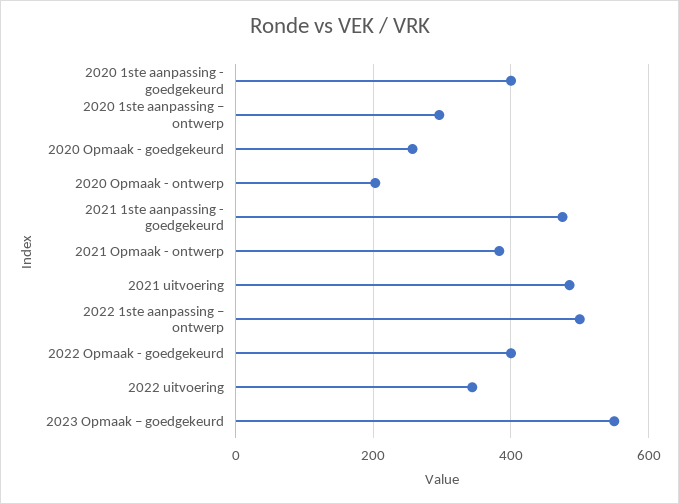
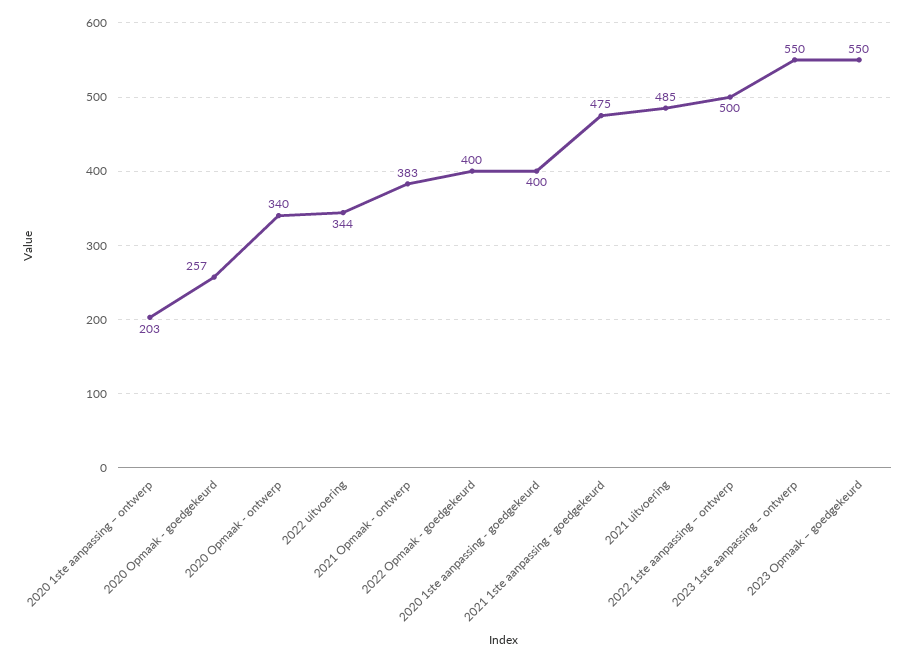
2020 1ste aanpassing – ontwerp: 300 -> 203
2020 Opmaak - ontwerp: 200 -> 340
2023 1ste aanpassing – ontwerp: none -> 550

